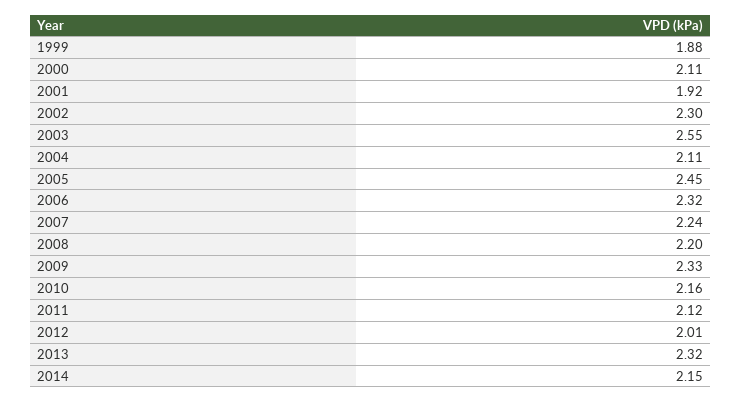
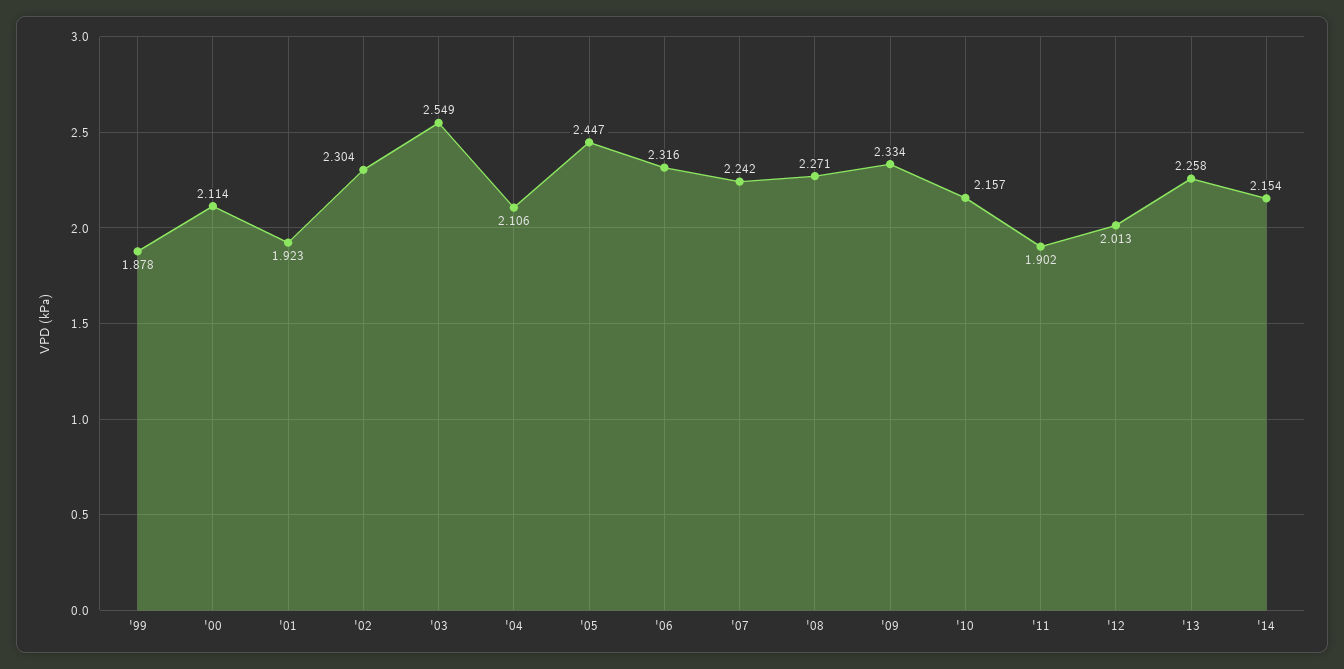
2008: 2.2 -> 2.271
2011: 2.12 -> 1.902
2013: 2.32 -> 2.258

